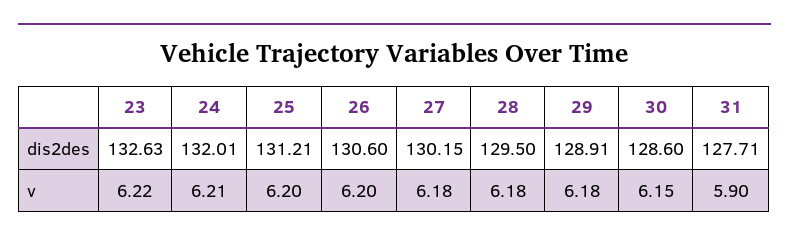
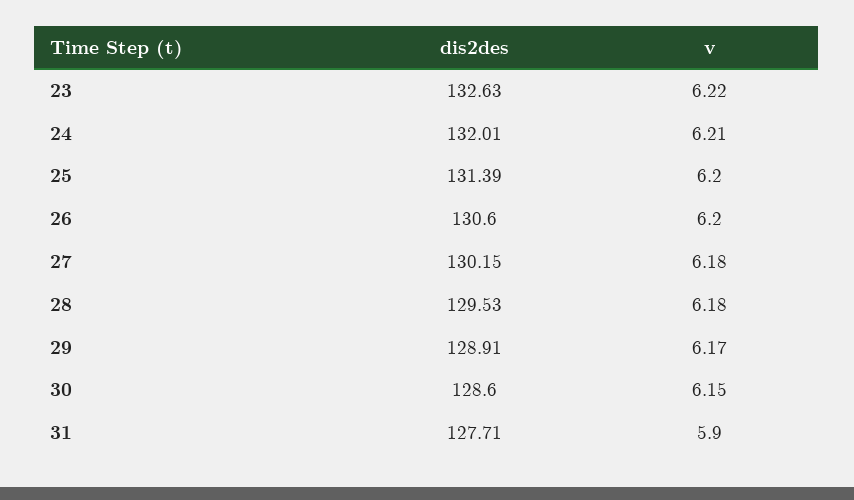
25, dis2des: 131.21 -> 131.39
28, dis2des: 129.5 -> 129.53
29, v: 6.18 -> 6.17

